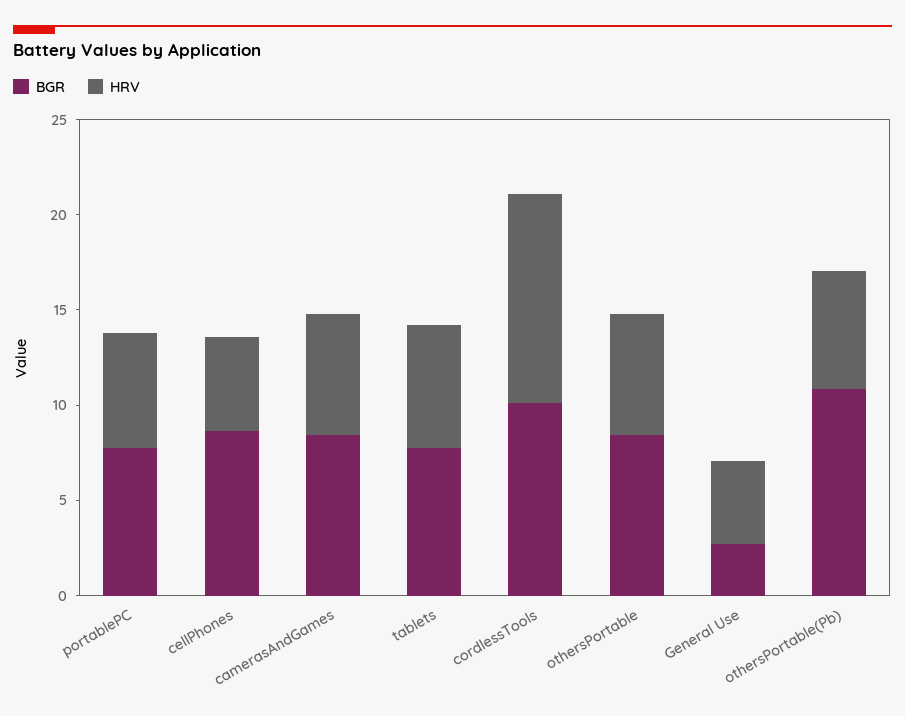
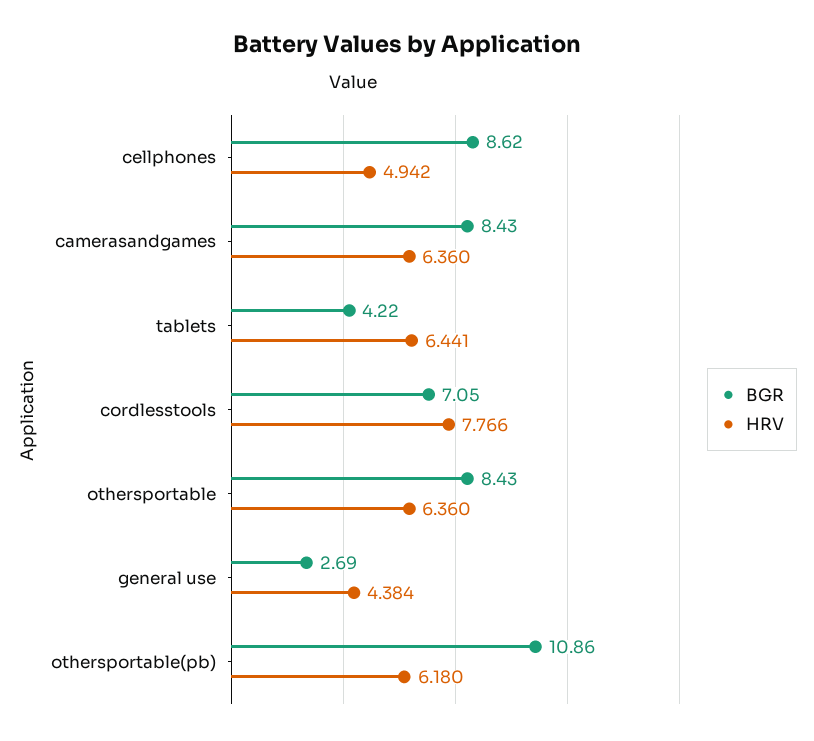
BGR, portablePC: 8 -> none
HRV, portablePC: 6 -> none
BGR, tablets: 8 -> 4.22
BGR, cordlessTools: 10 -> 7.05
HRV, cordlessTools: 11 -> 7.766

